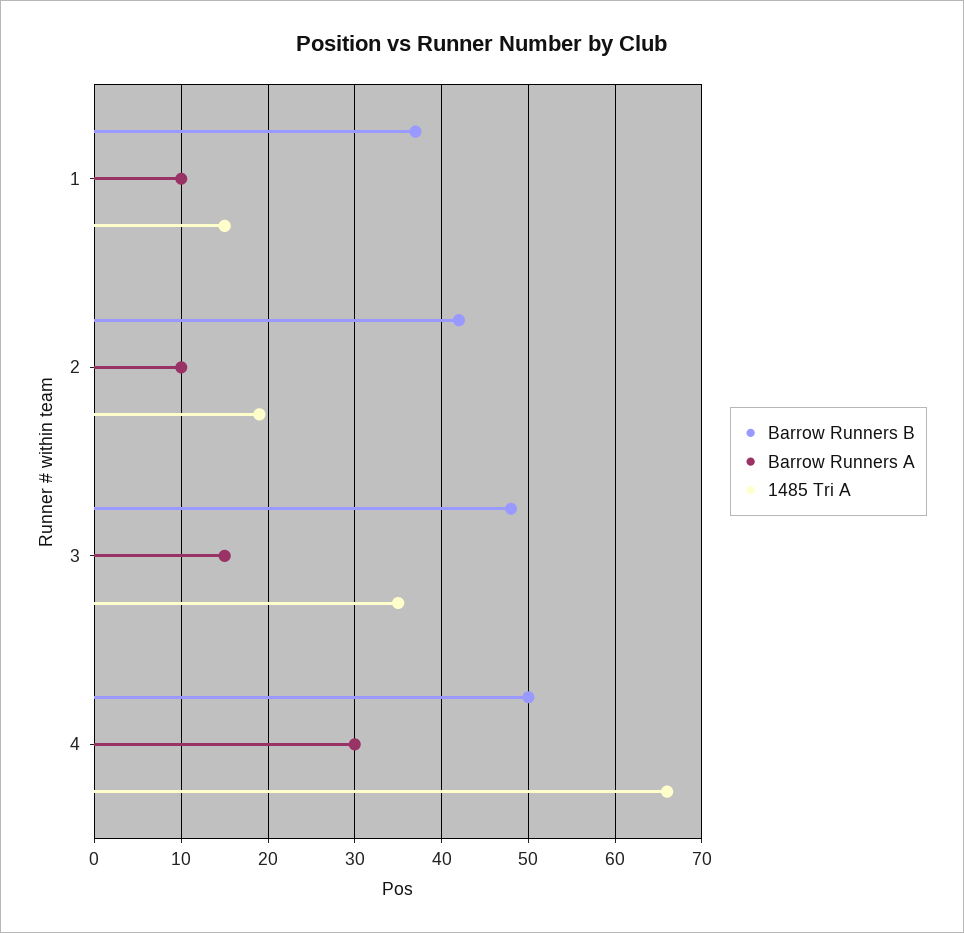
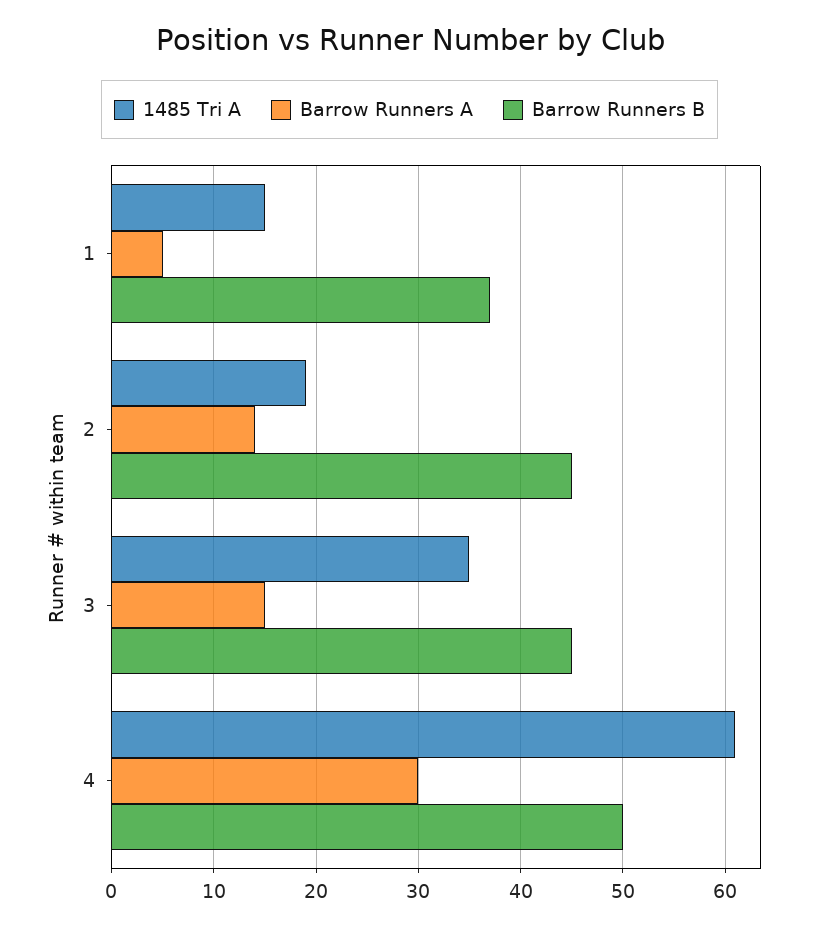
Barrow Runners A, 1: 10 -> 5
Barrow Runners B, 2: 42 -> 45
Barrow Runners A, 2: 10 -> 14
Barrow Runners B, 3: 48 -> 45
1485 Tri A, 4: 66 -> 61

